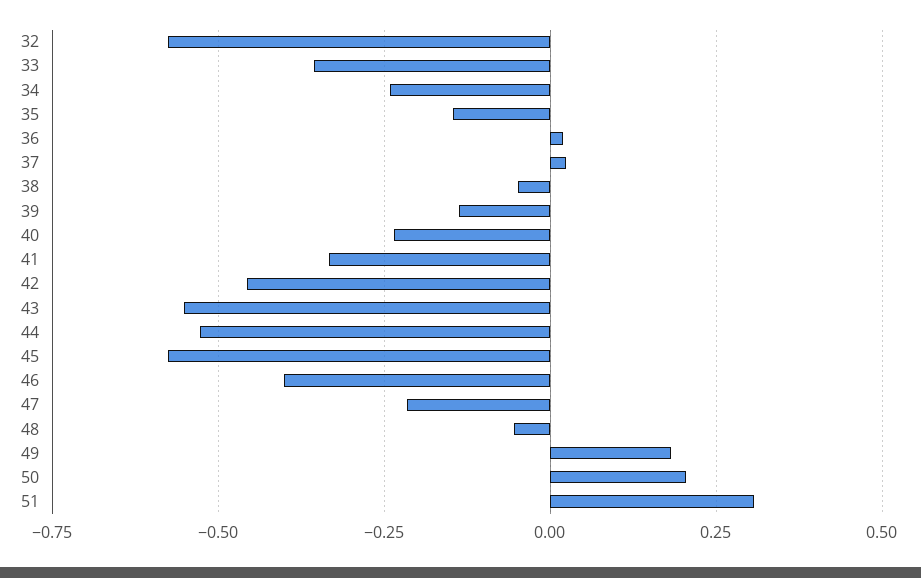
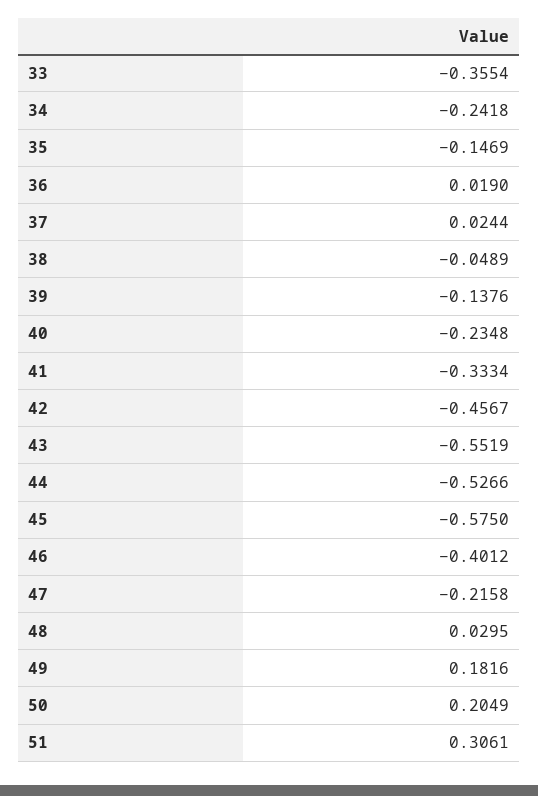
32: -0.575 -> none
48: -0.05 -> 0.0295

